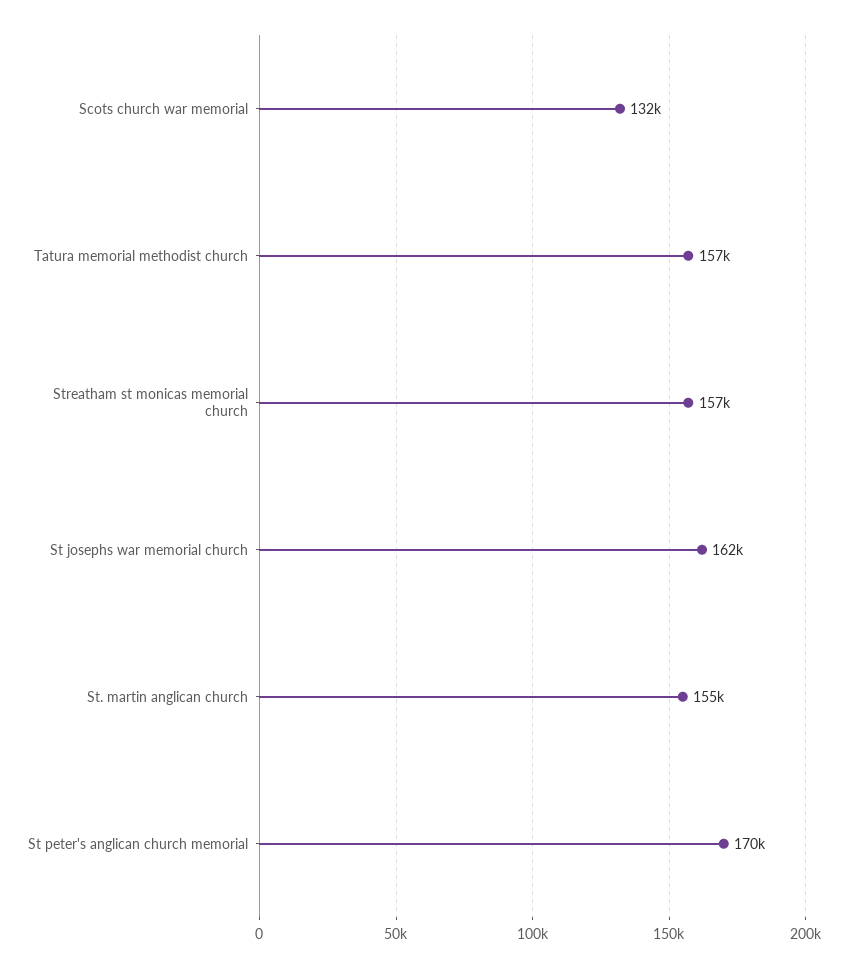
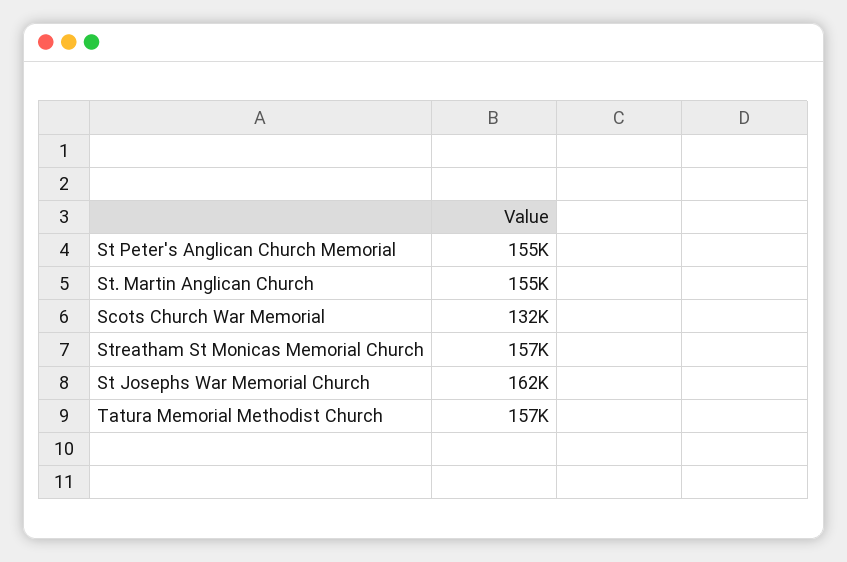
St peter's anglican church memorial: 170000 -> 155000

